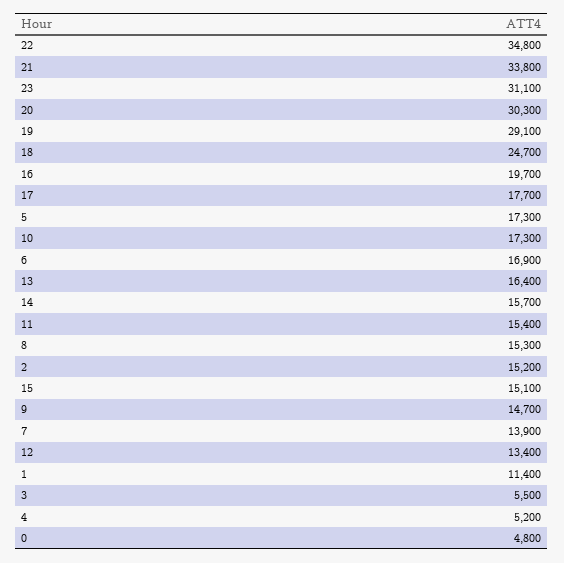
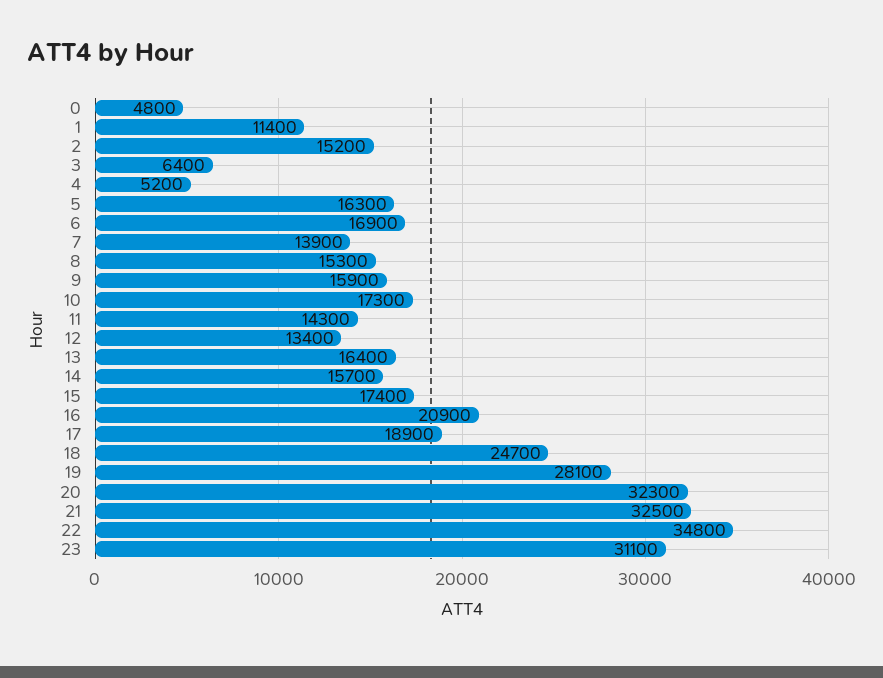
21: 33800 -> 32500
20: 30300 -> 32300
19: 29100 -> 28100
16: 19700 -> 20900
17: 17700 -> 18900
5: 17300 -> 16300
11: 15400 -> 14300
15: 15100 -> 17400
9: 14700 -> 15900
3: 5500 -> 6400

